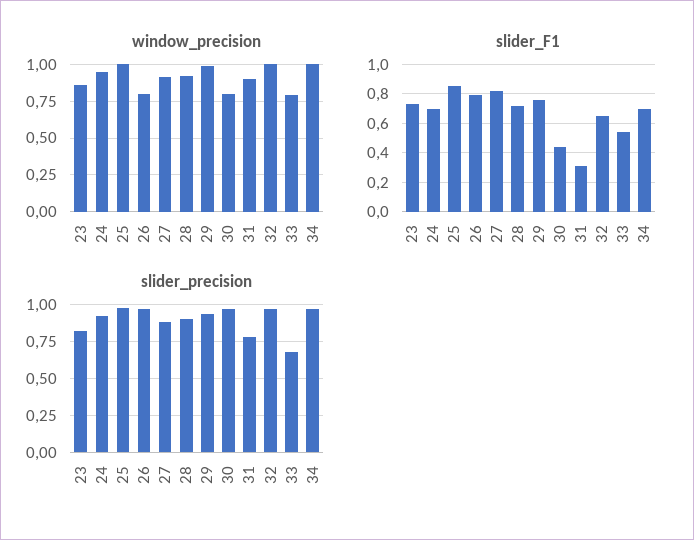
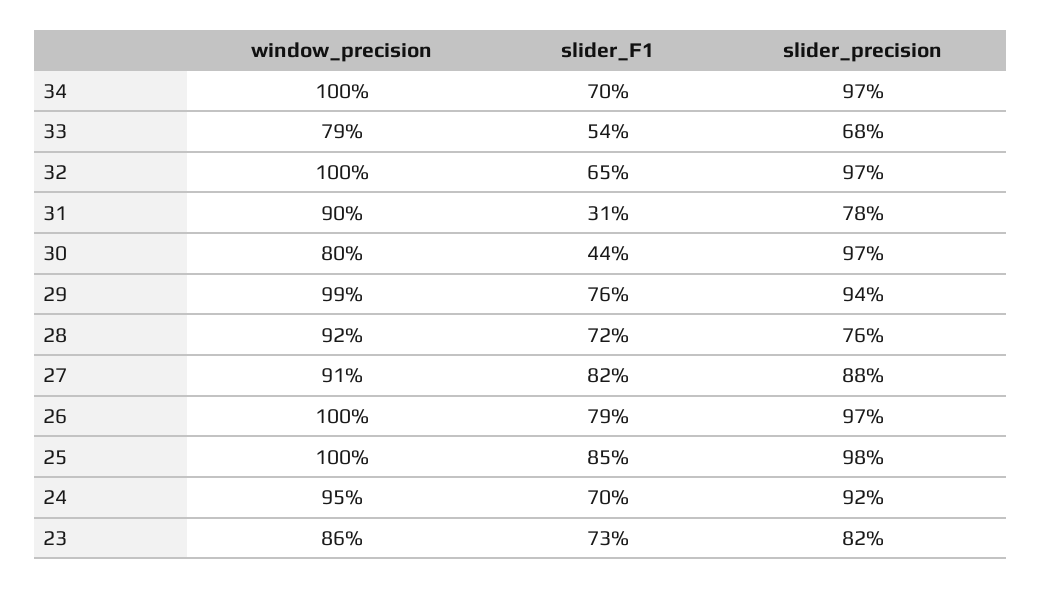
window_precision, 26: 0.8 -> 1
slider_precision, 28: 0.9 -> 0.76

